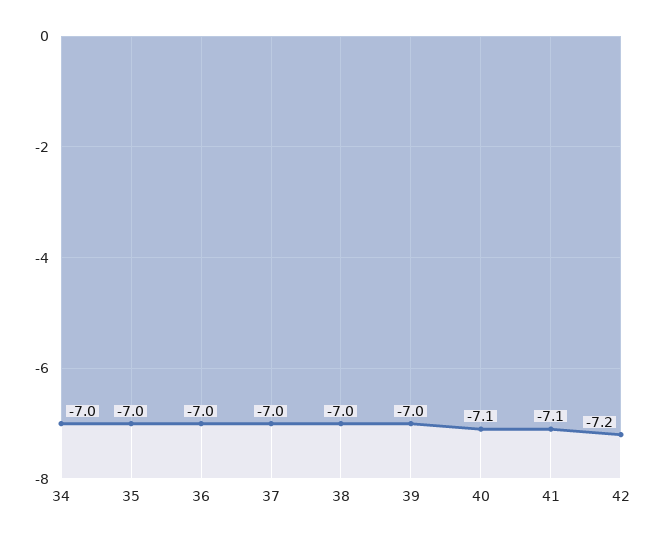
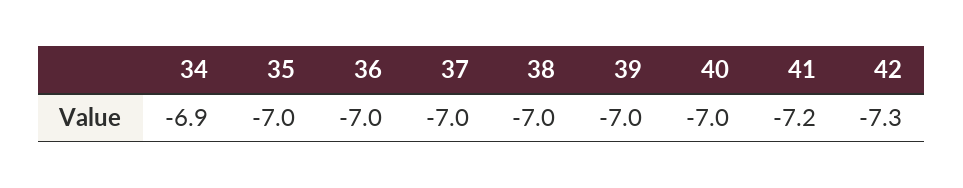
34: -7 -> -6.9
40: -7.1 -> -7
41: -7.1 -> -7.2
42: -7.2 -> -7.3

